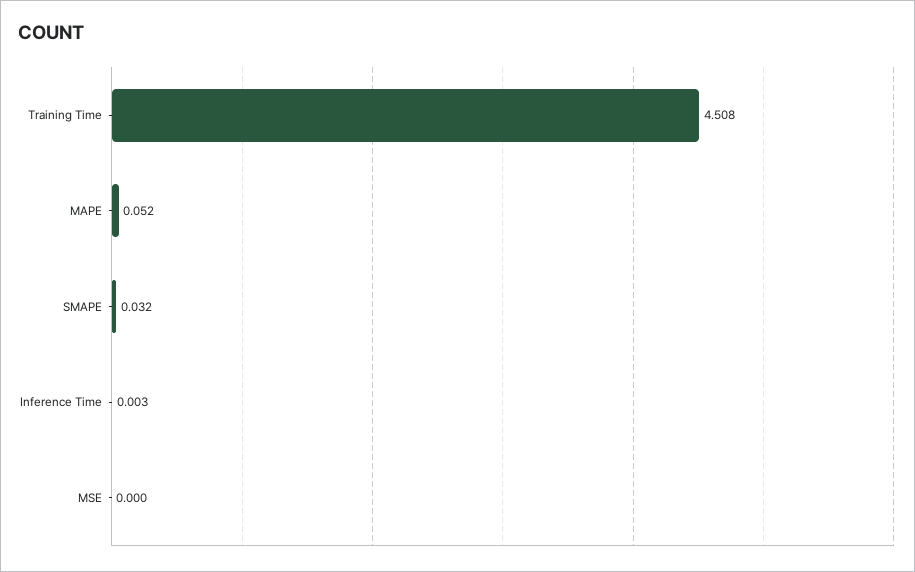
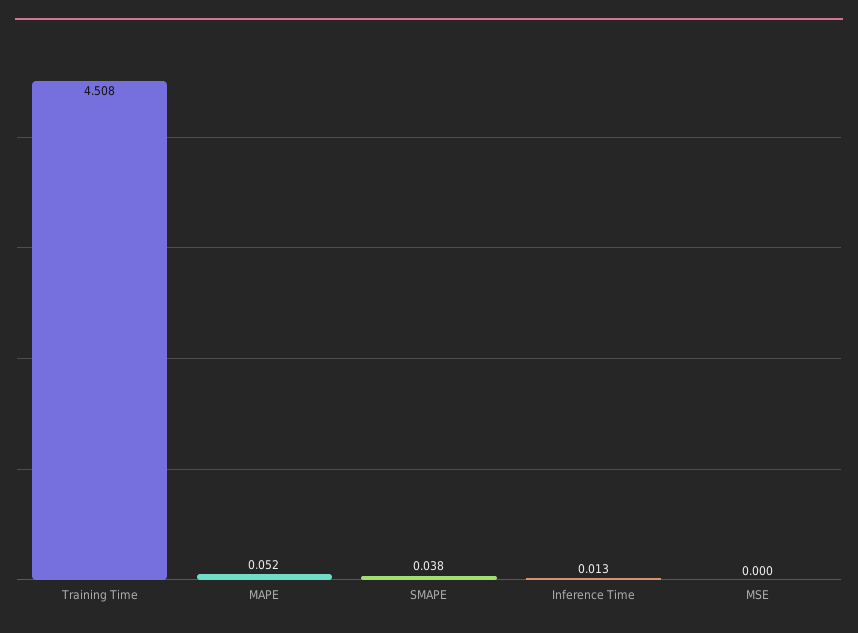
SMAPE: 0.032 -> 0.038
Inference Time: 0.003 -> 0.013

